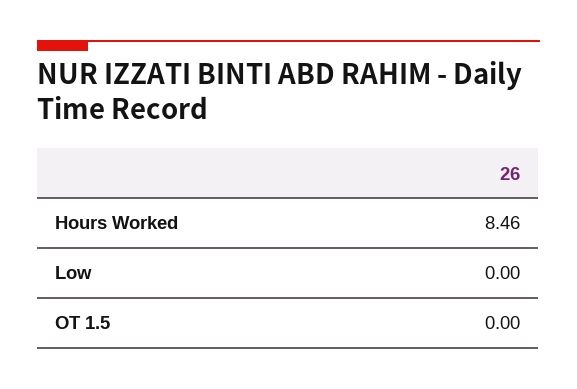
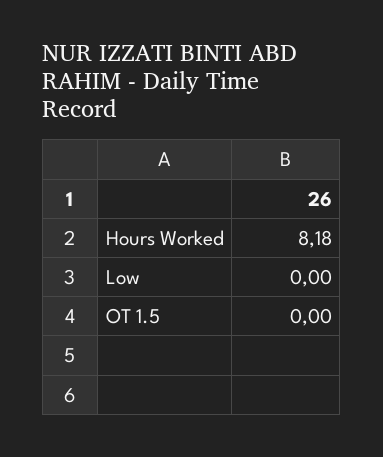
Hours Worked: 8.46 -> 8.18

